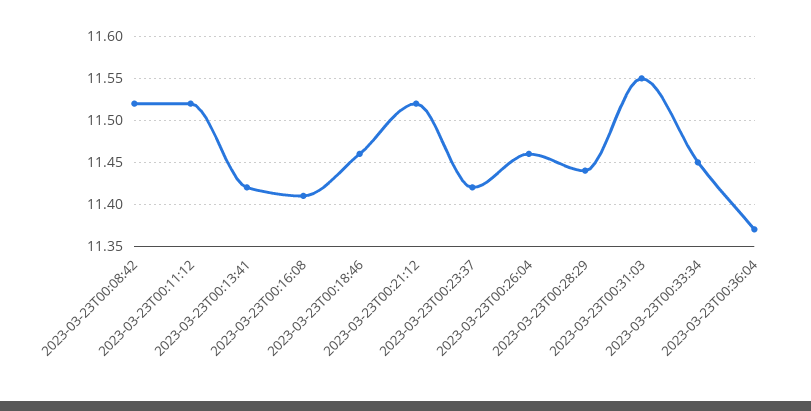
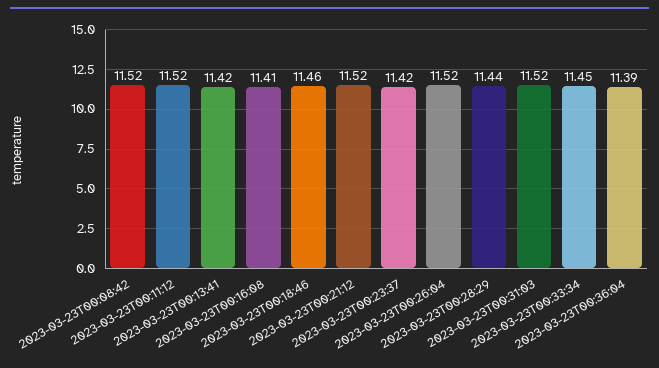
2023-03-23T00:26:04: 11.46 -> 11.52
2023-03-23T00:31:03: 11.55 -> 11.52
2023-03-23T00:36:04: 11.37 -> 11.39

